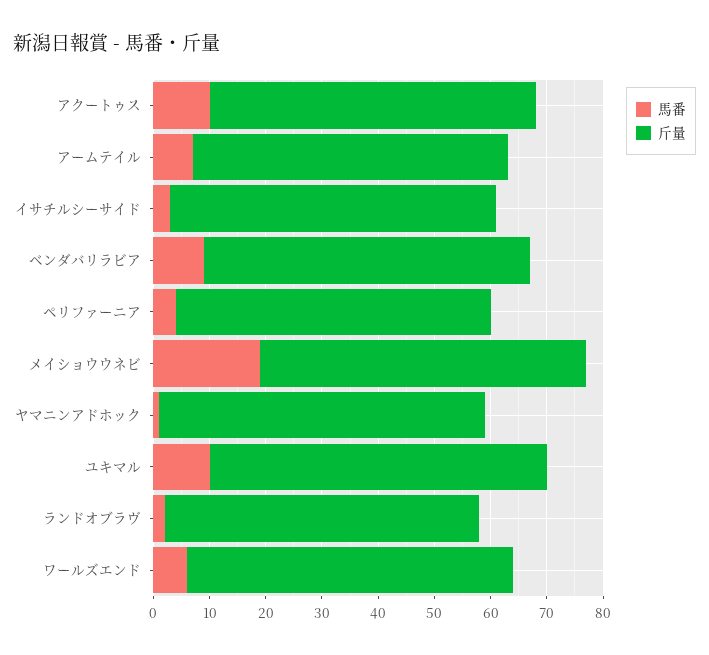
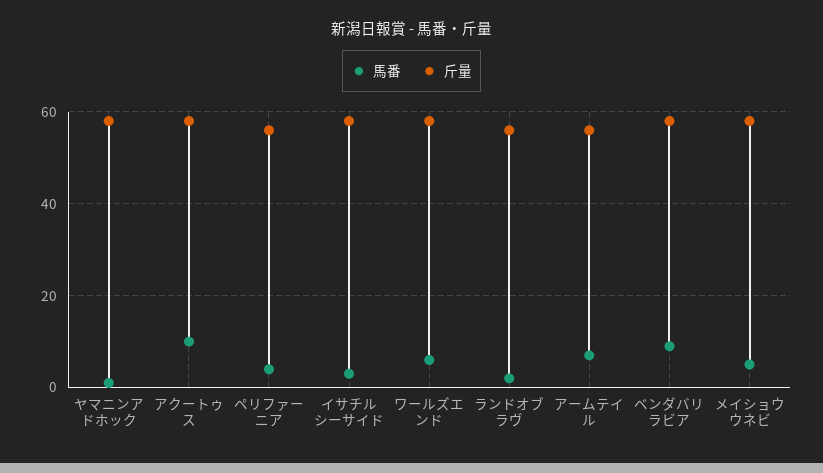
馬番, メイショウウネビ: 20 -> 5
馬番, ユキマル: 10 -> none
斤量, ユキマル: 60 -> none

